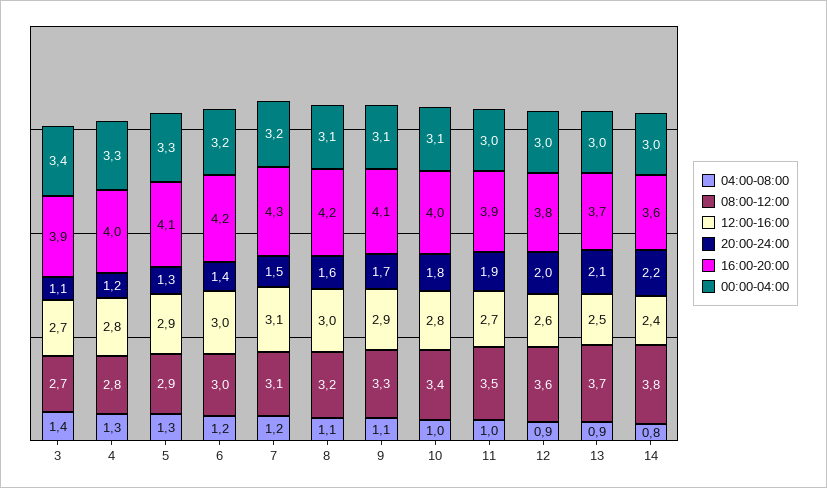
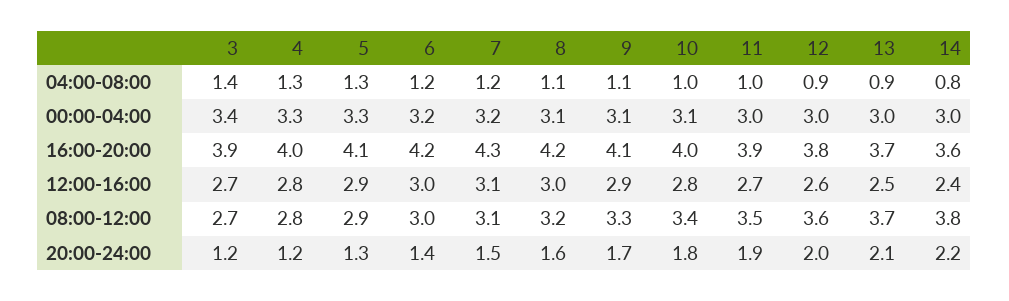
20:00-24:00, 3: 1.1 -> 1.2

